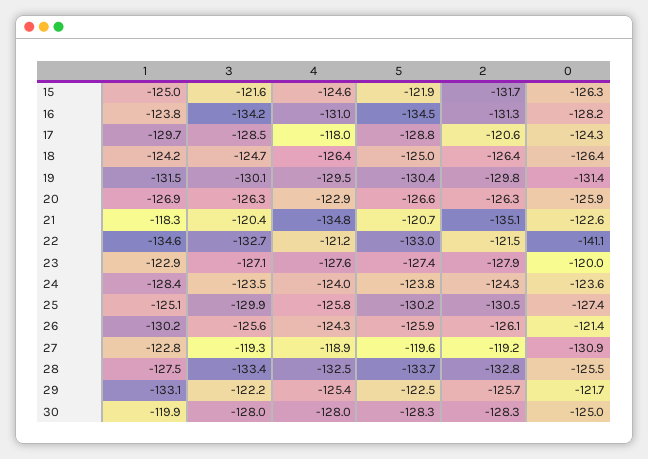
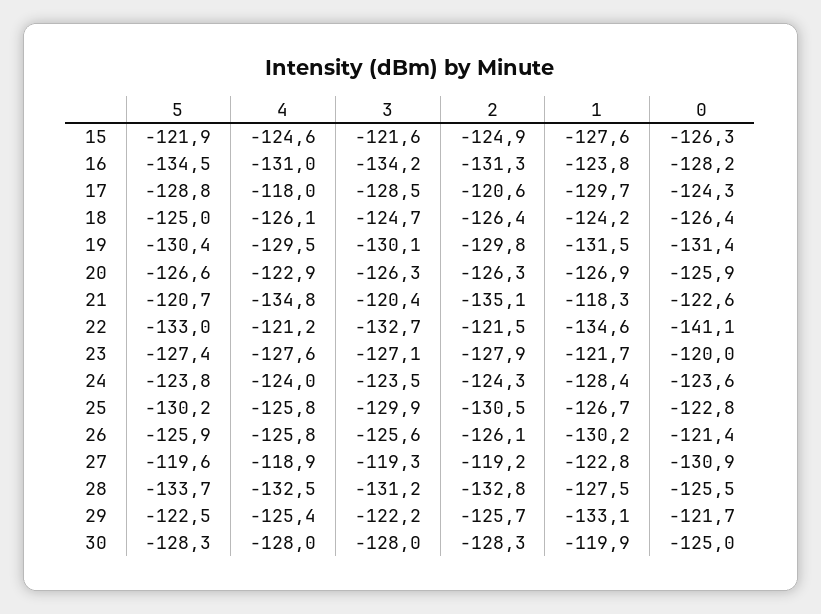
1, 15: -125 -> -127.6
2, 15: -131.7 -> -124.9
4, 18: -126.4 -> -126.1
1, 23: -122.9 -> -121.7
1, 25: -125.1 -> -126.7
0, 25: -127.4 -> -122.8
4, 26: -124.3 -> -125.8
3, 28: -133.4 -> -131.2

